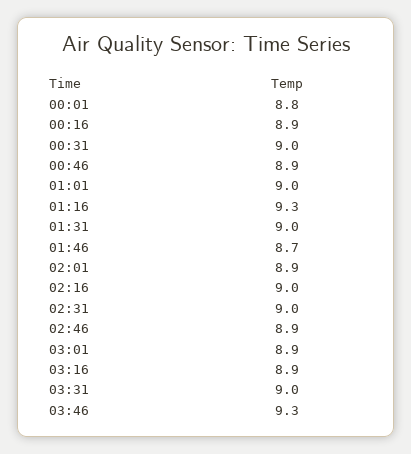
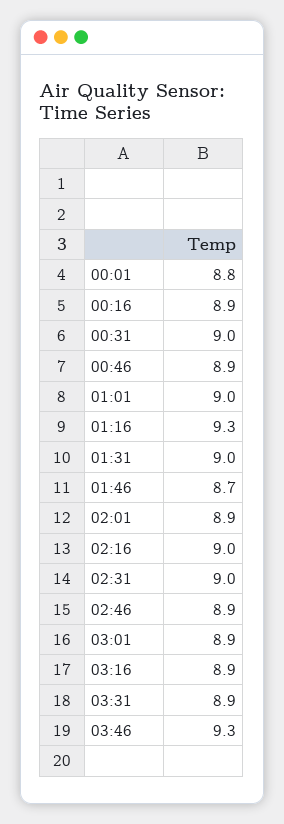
03:31: 9 -> 8.9

